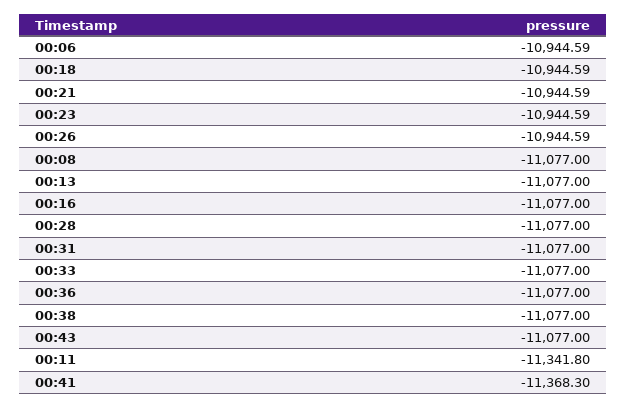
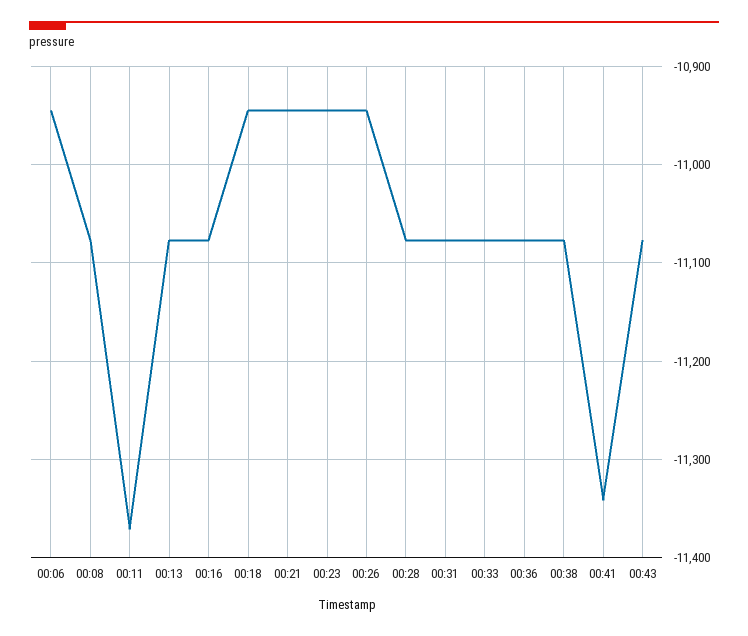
00:11: -11341.8 -> -11370
00:41: -11368.3 -> -11340

